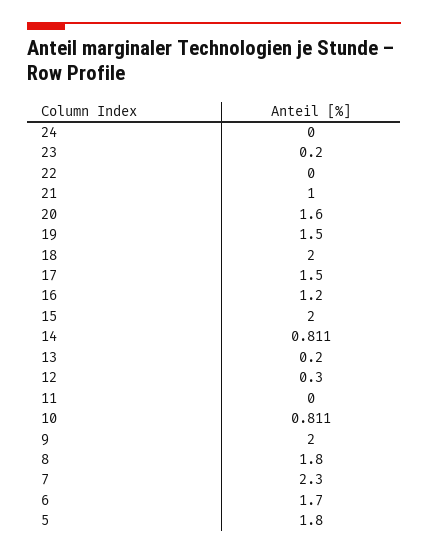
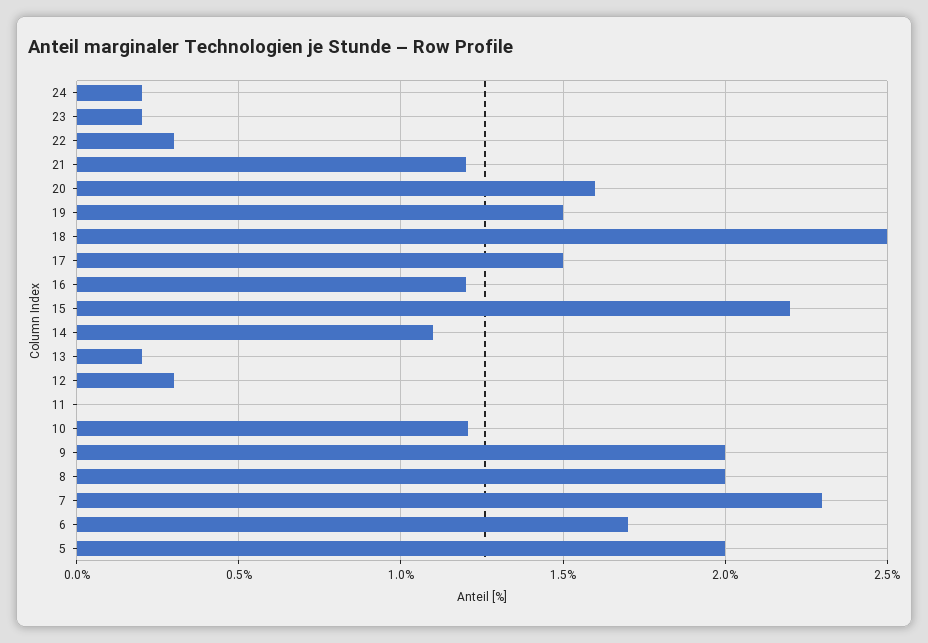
24: 0 -> 0.2
22: 0 -> 0.3
21: 1 -> 1.2
18: 2 -> 2.5
15: 2 -> 2.2
14: 0.811 -> 1.1
10: 0.811 -> 1.2
8: 1.8 -> 2
5: 1.8 -> 2

